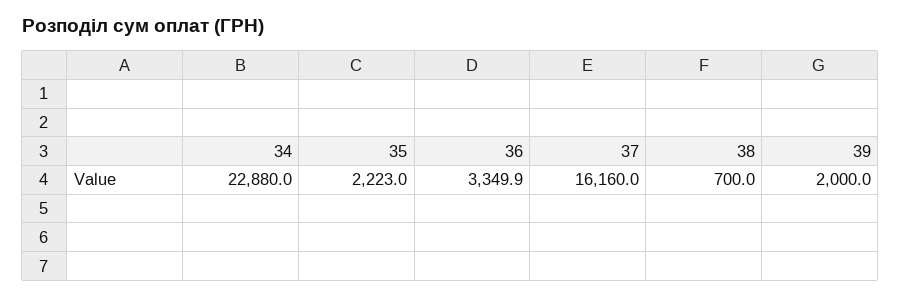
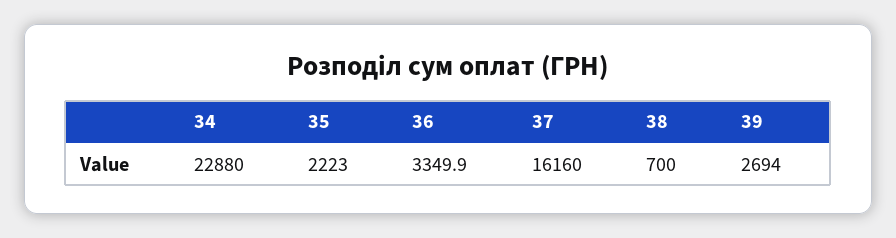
39: 2000 -> 2694

